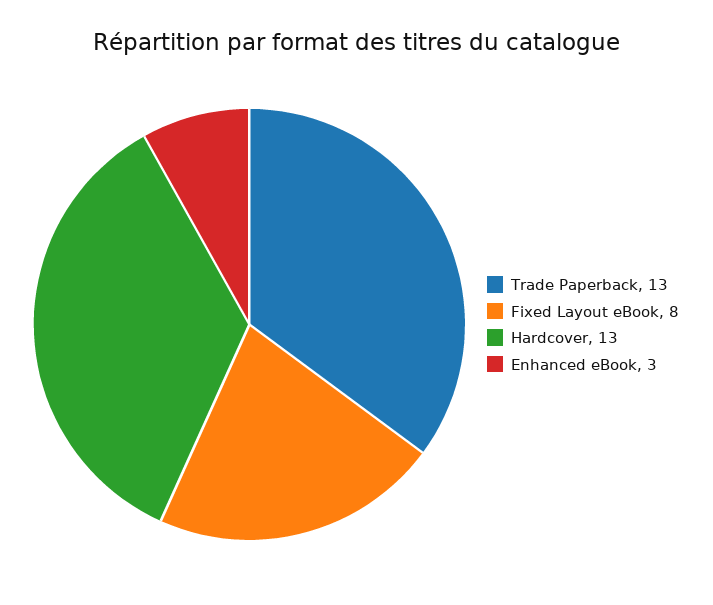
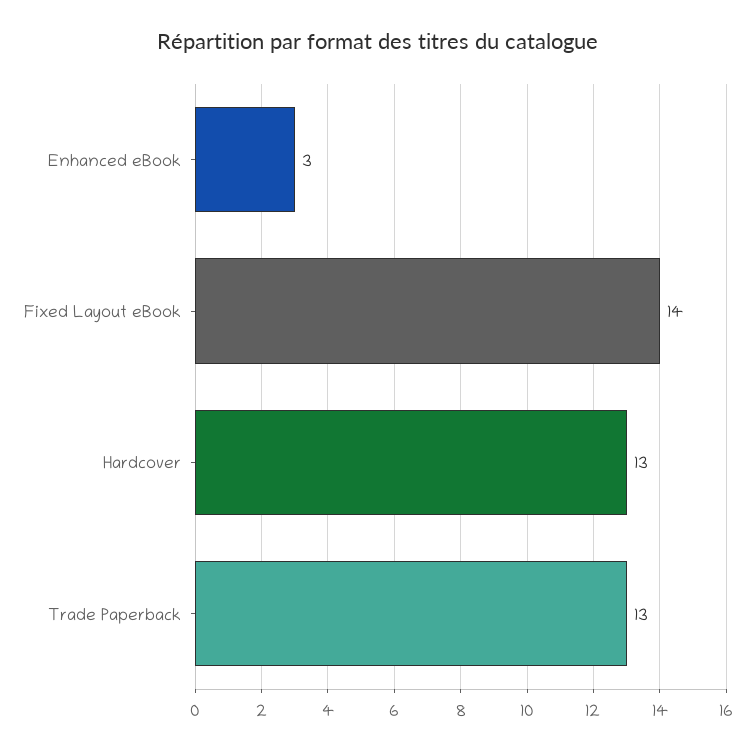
Fixed Layout eBook: 8 -> 14

